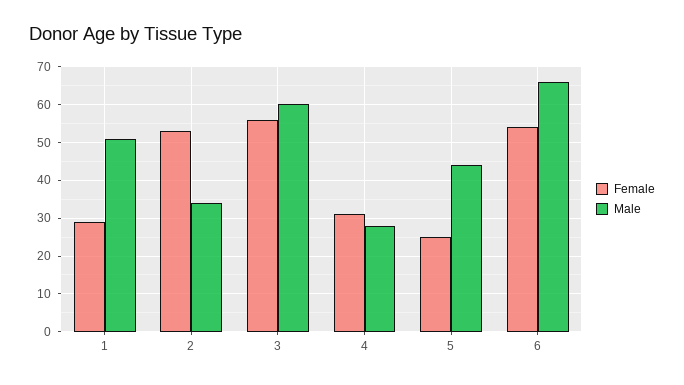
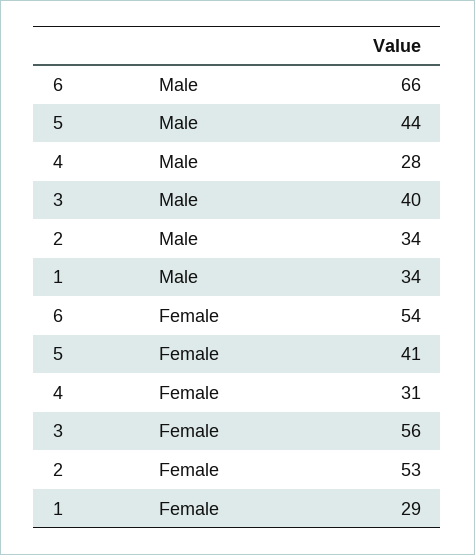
Male, 1: 50 -> 34
Male, 3: 60 -> 40
Female, 5: 25 -> 41

